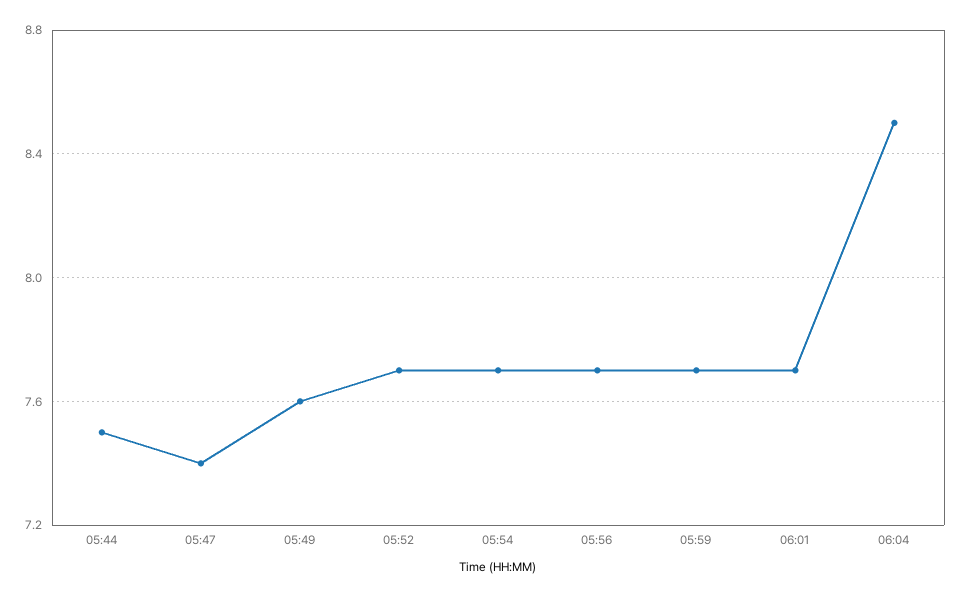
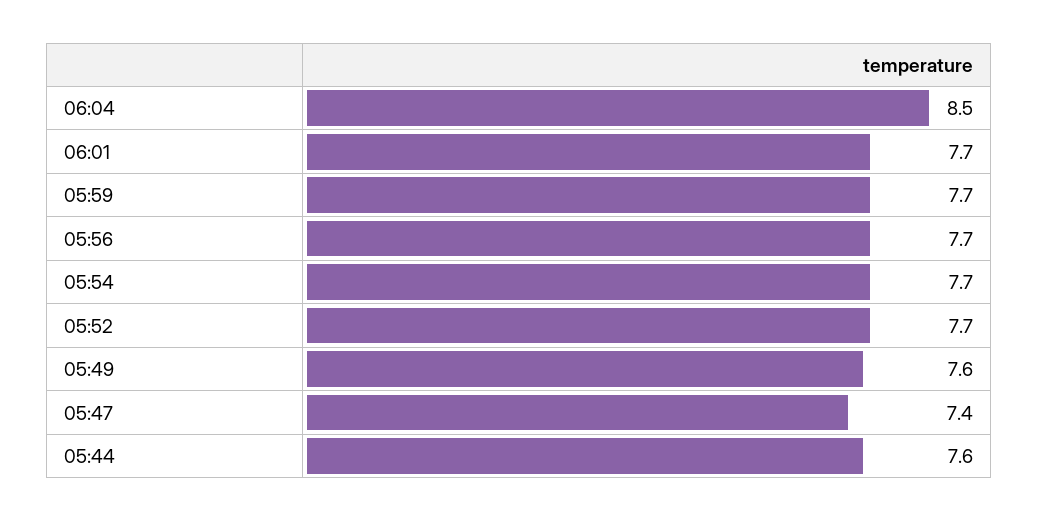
05:44: 7.5 -> 7.6

